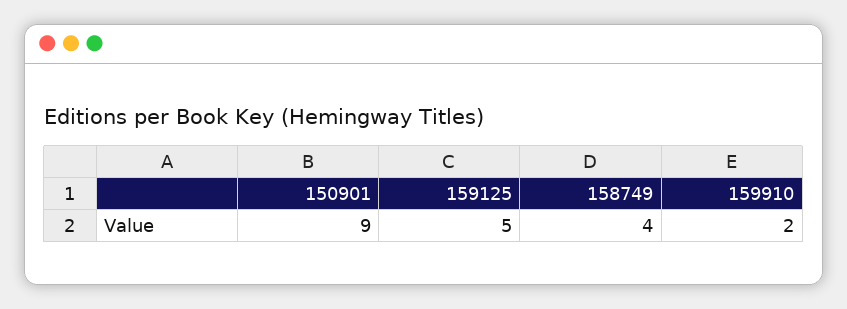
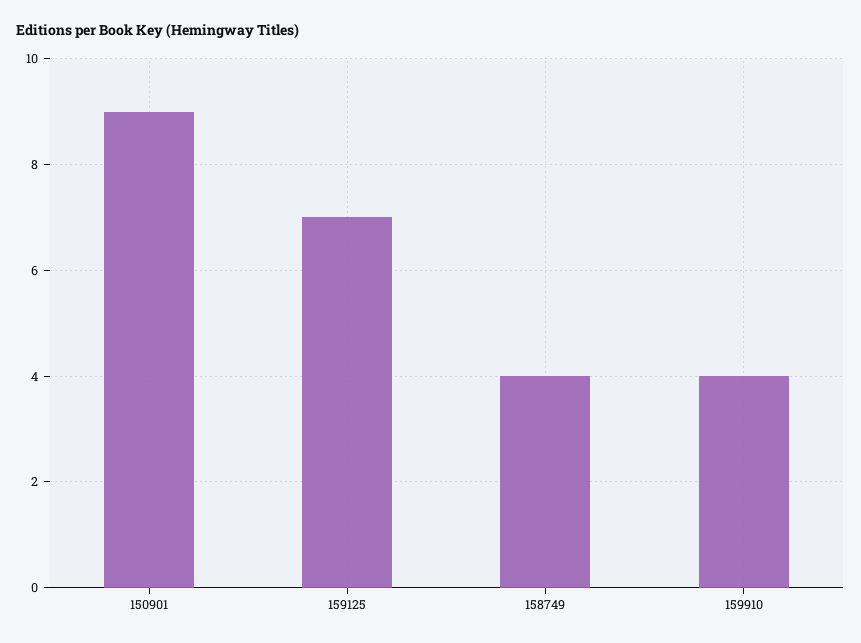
159125: 5 -> 7
159910: 2 -> 4

